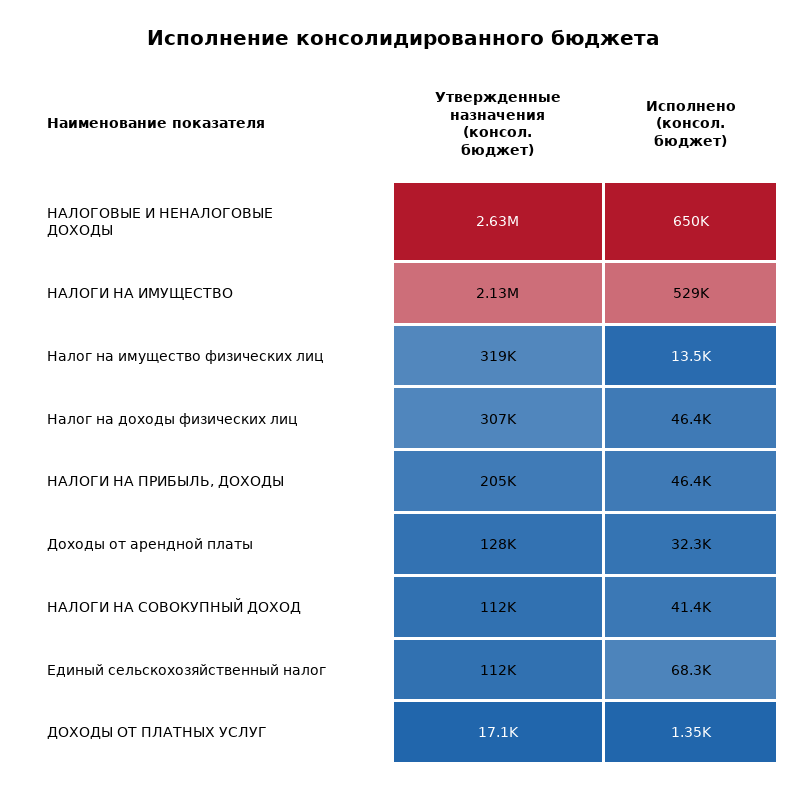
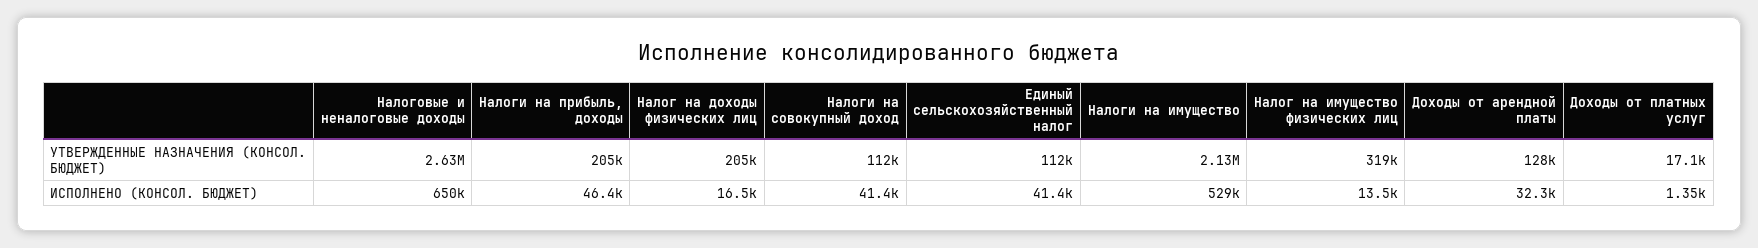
Утвержденные назначения (консол. бюджет), Налог на доходы физических лиц: 307000 -> 205000
Исполнено (консол. бюджет), Налог на доходы физических лиц: 46400 -> 16500
Исполнено (консол. бюджет), Единый сельскохозяйственный налог: 68300 -> 41400

